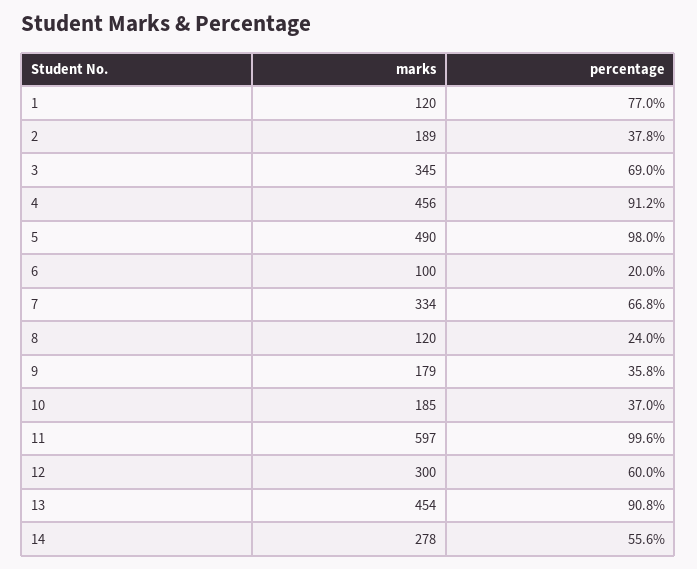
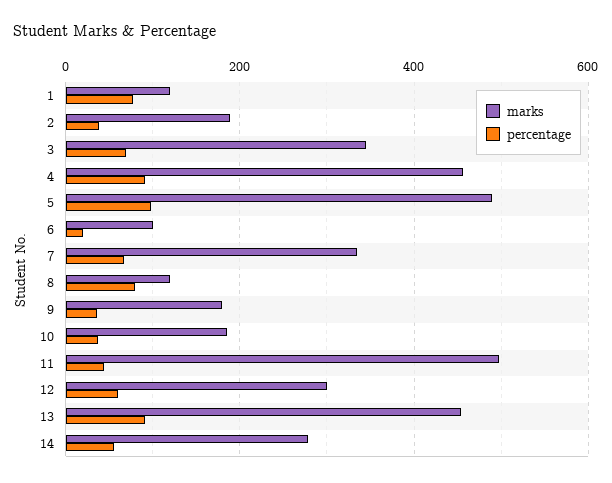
percentage, 8: 24 -> 80
marks, 11: 597 -> 500
percentage, 11: 99.6 -> 40

